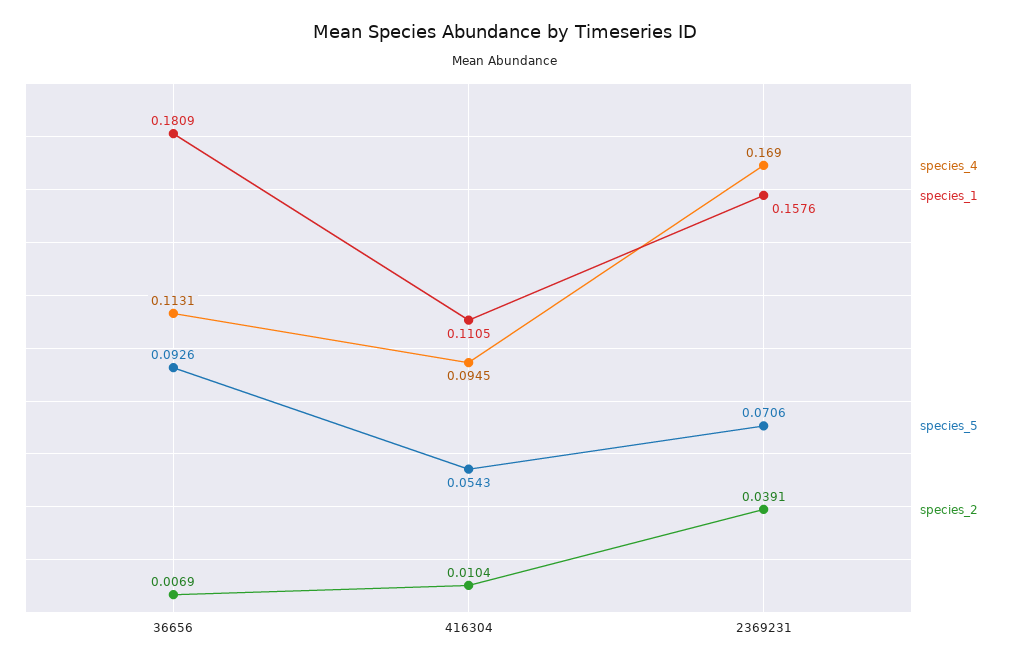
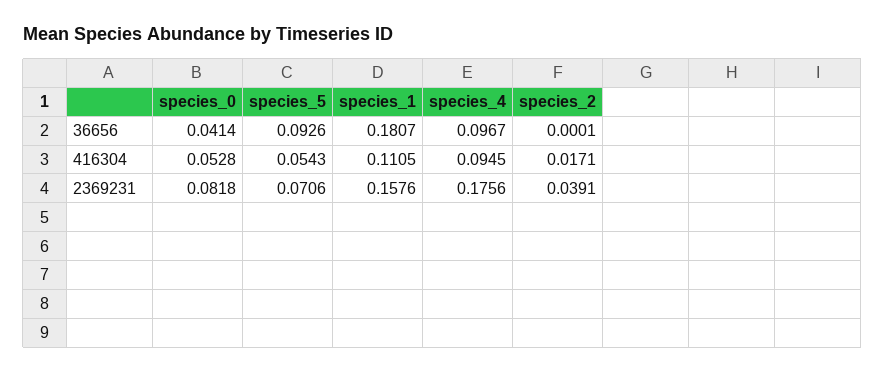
species_4, 36656: 0.1131 -> 0.0967
species_1, 36656: 0.1809 -> 0.1807
species_2, 36656: 0.0069 -> 0.0001
species_2, 416304: 0.0104 -> 0.0171
species_4, 2369231: 0.169 -> 0.1756
species_0, 36656: none -> 0.0414
species_0, 416304: none -> 0.0528
species_0, 2369231: none -> 0.0818

